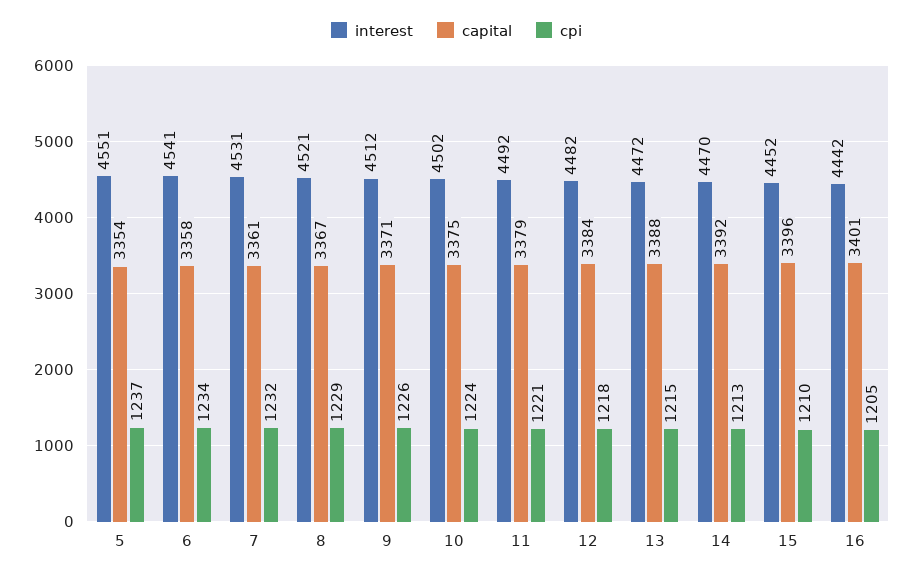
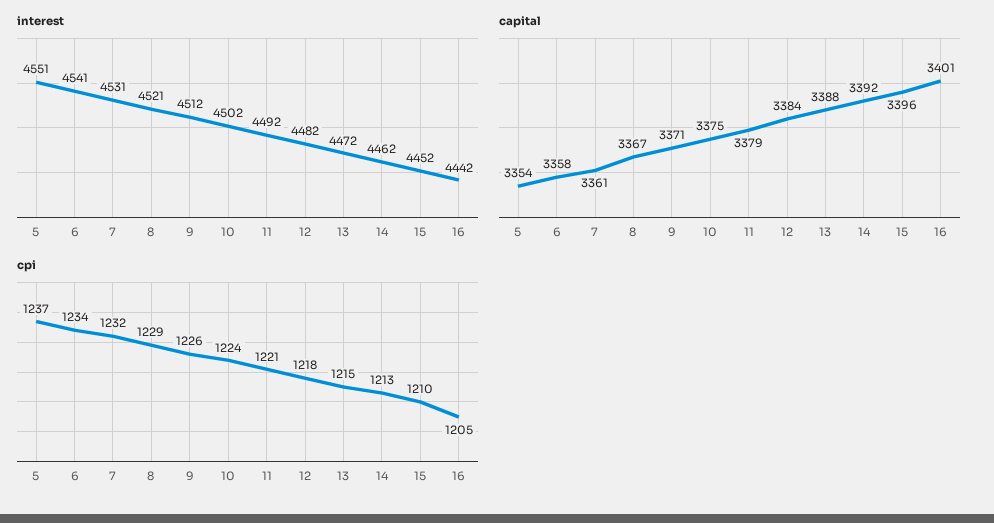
interest, 14: 4470 -> 4462

